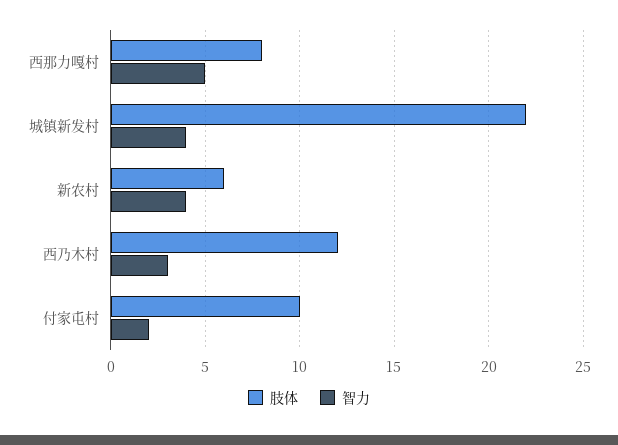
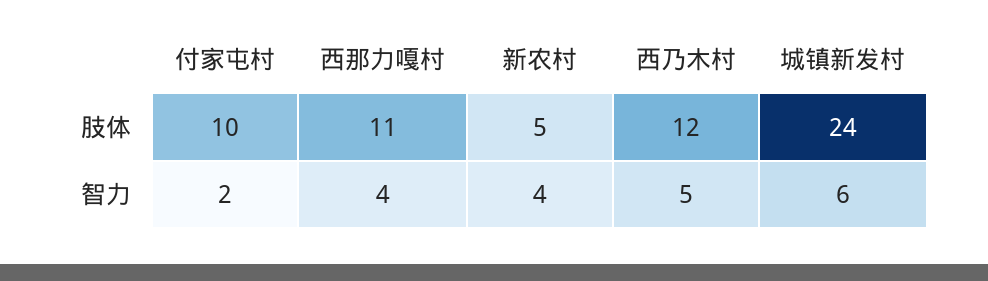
肢体, 西那力嘎村: 8 -> 11
智力, 西那力嘎村: 5 -> 4
肢体, 城镇新发村: 22 -> 24
智力, 城镇新发村: 4 -> 6
肢体, 新农村: 6 -> 5
智力, 西乃木村: 3 -> 5

